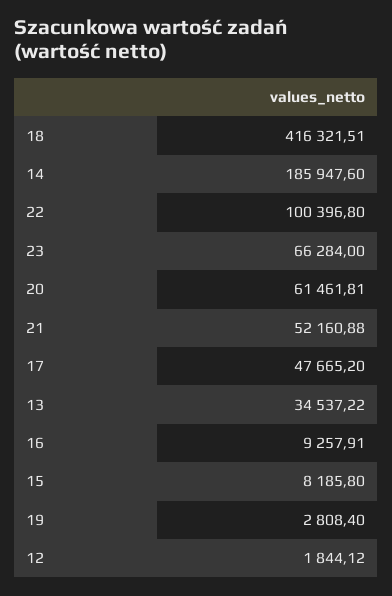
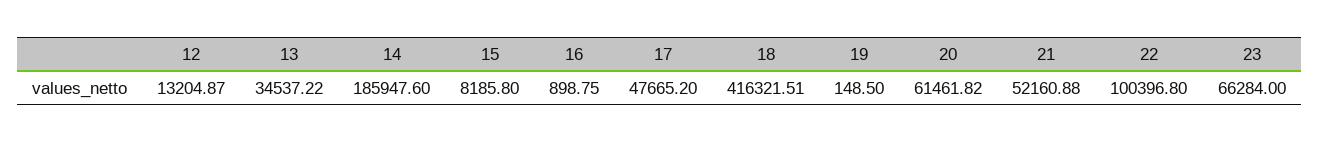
20: 61461.81 -> 61461.82
16: 9257.91 -> 898.75
19: 2808.4 -> 148.5
12: 1844.12 -> 13204.87

